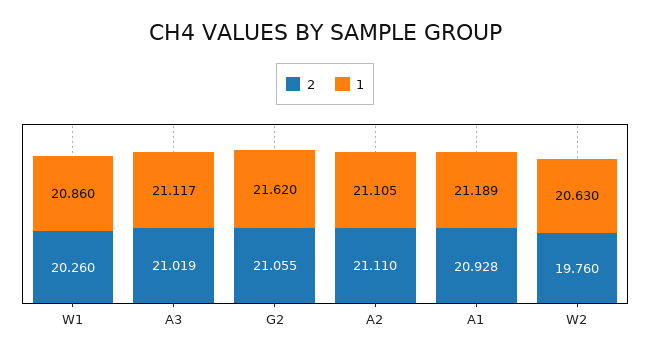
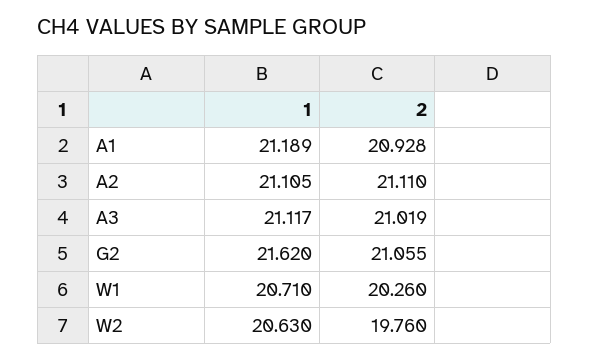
1, W1: 20.86 -> 20.71

